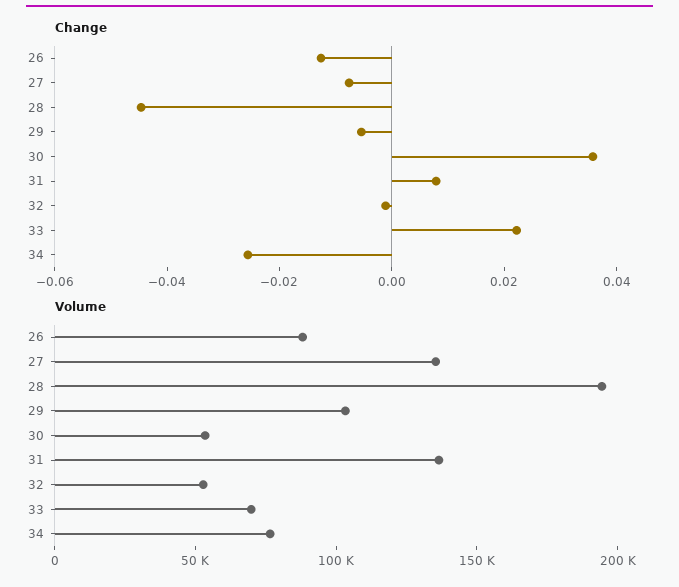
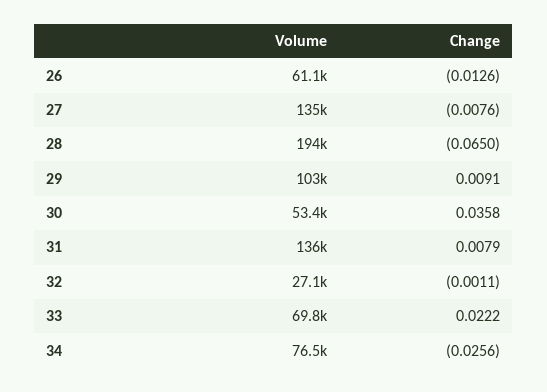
Change, 28: -0.045 -> -0.065
Change, 29: -0.005 -> 0.0091
Volume, 26: 90000 -> 61100
Volume, 32: 50000 -> 27100

